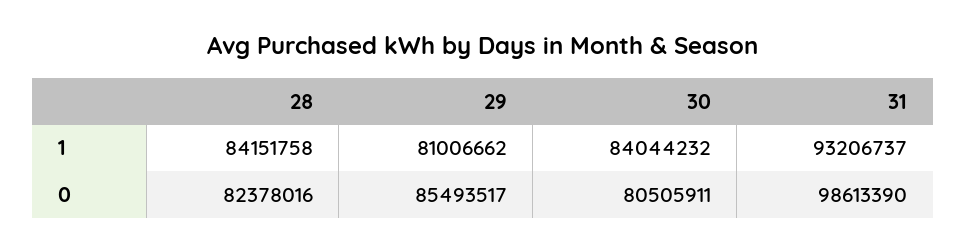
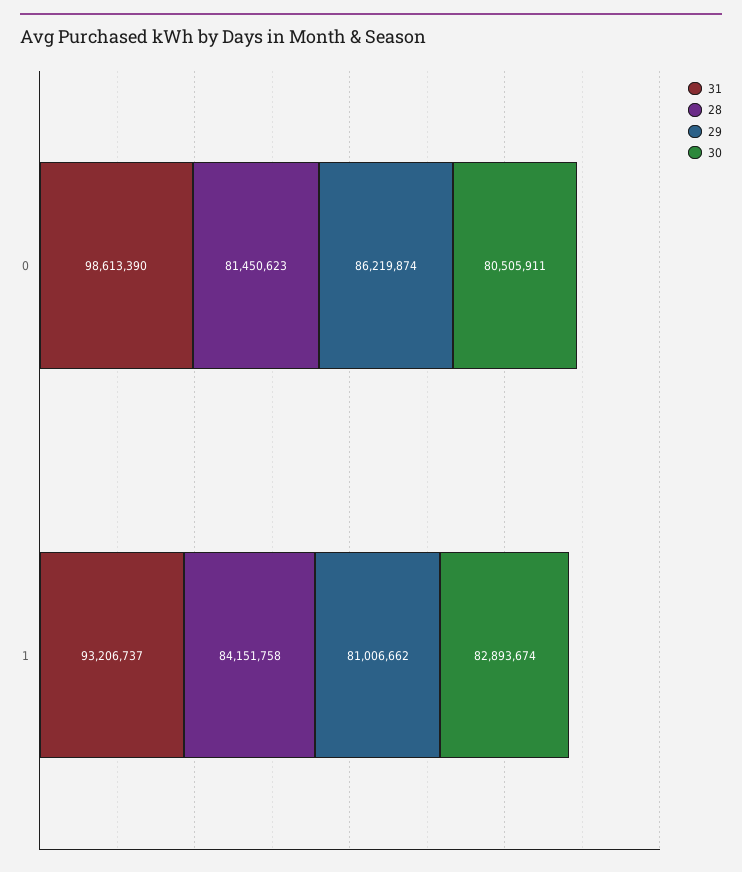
30, 1: 84044232 -> 82893674
28, 0: 82378016 -> 81450623
29, 0: 85493517 -> 86219874

